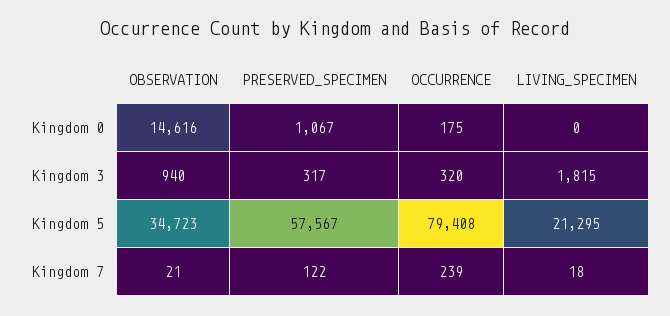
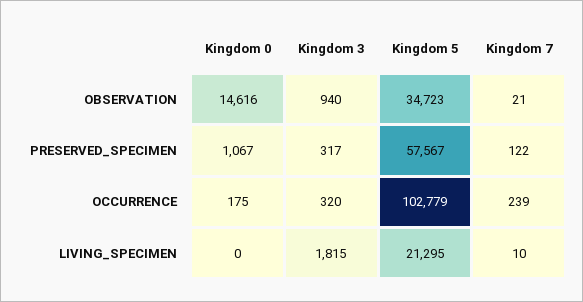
OCCURRENCE, Kingdom 5: 79408 -> 102779
LIVING_SPECIMEN, Kingdom 7: 18 -> 10

